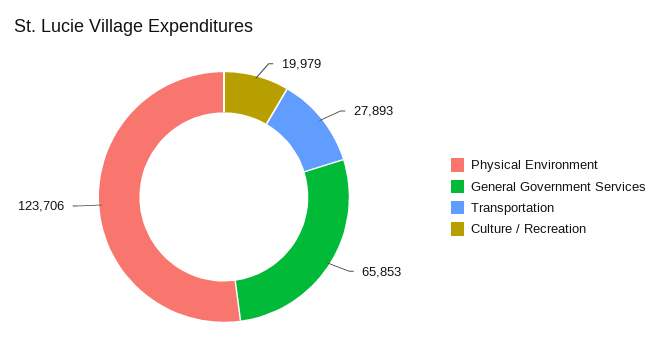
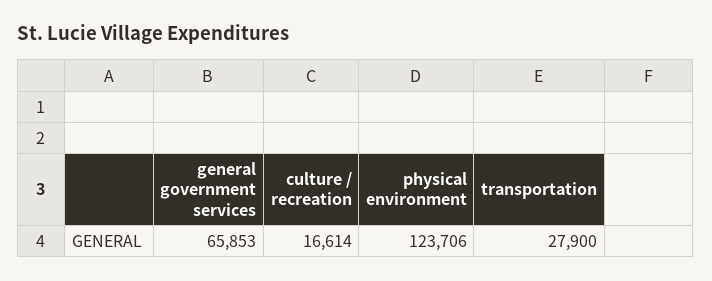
Transportation: 27893 -> 27900
Culture / Recreation: 19979 -> 16614

